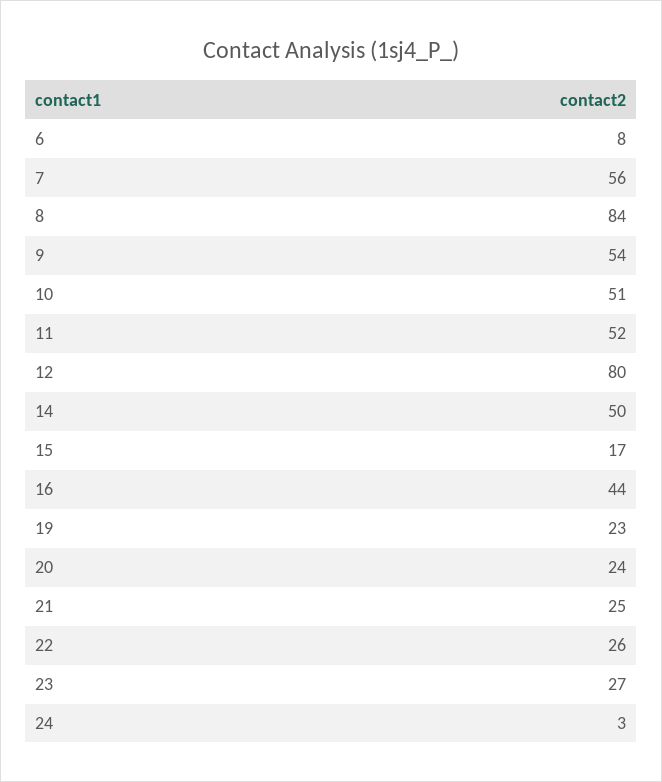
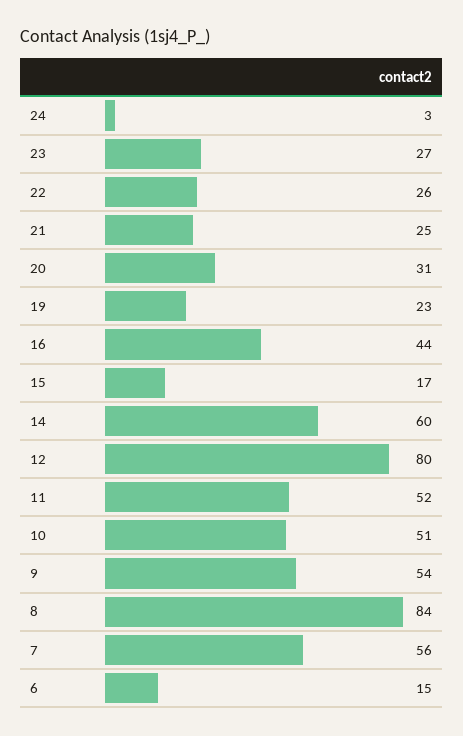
6: 8 -> 15
14: 50 -> 60
20: 24 -> 31

